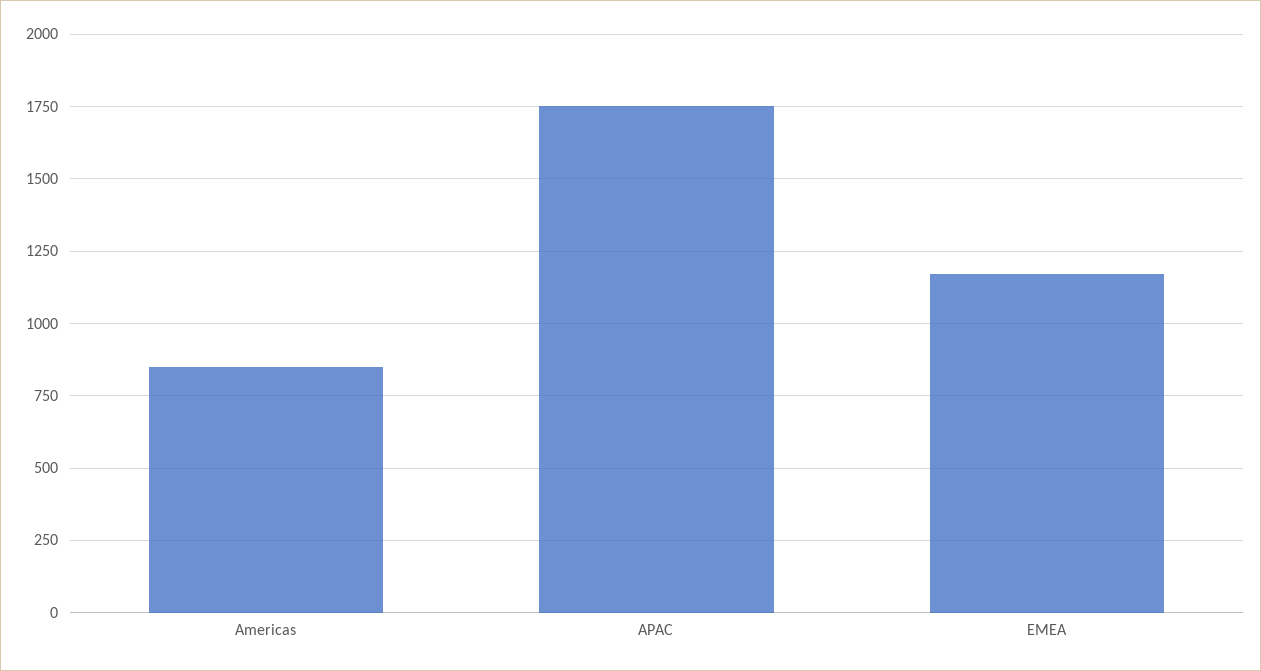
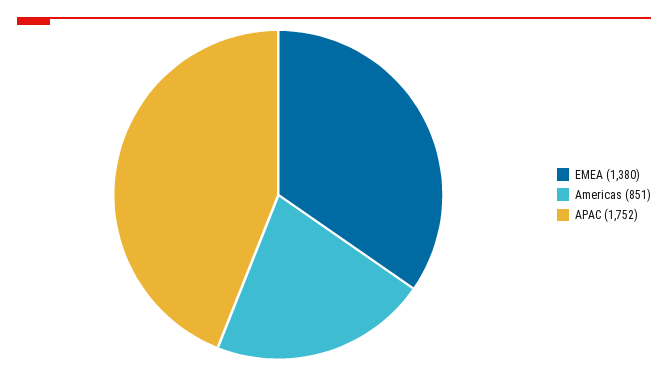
EMEA: 1175 -> 1380

